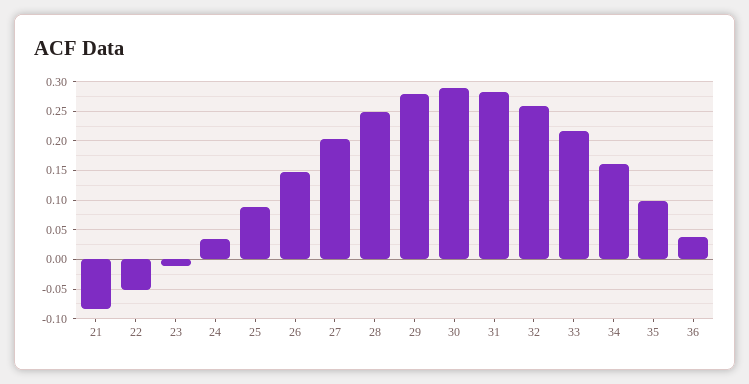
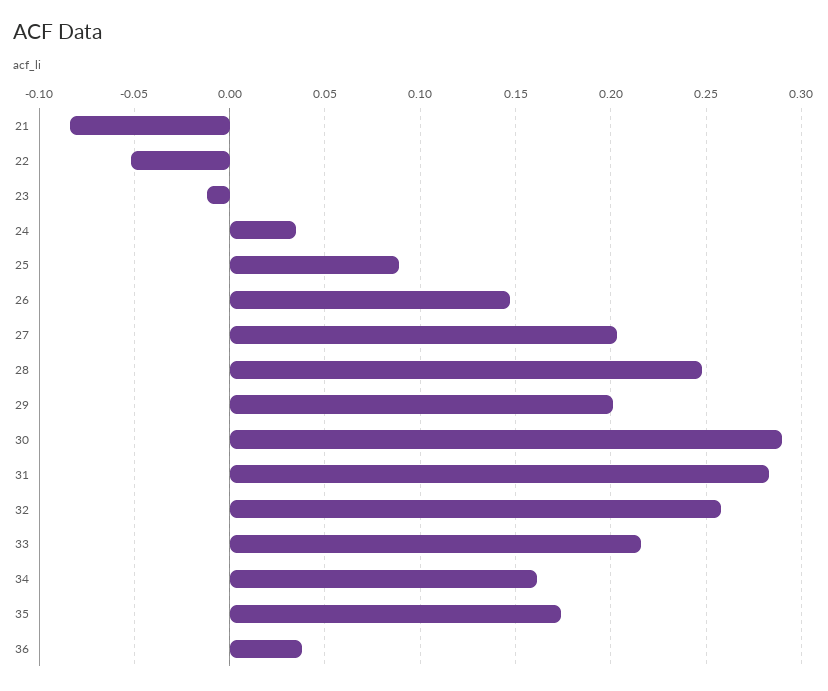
29: 0.275 -> 0.2
35: 0.1 -> 0.175

